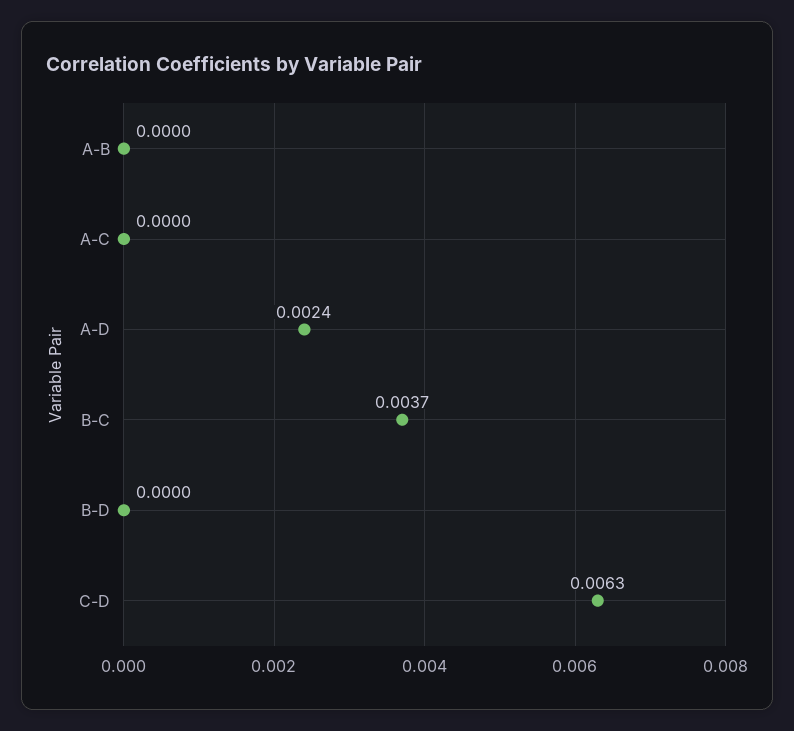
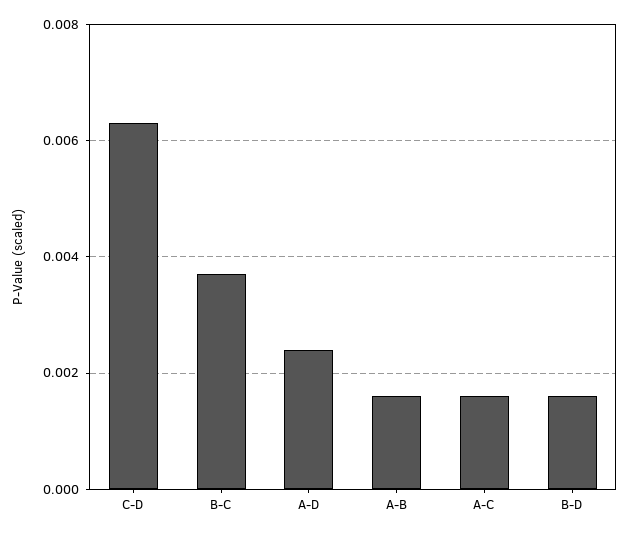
A-B: 0 -> 0.0015
A-C: 0 -> 0.0015
B-D: 0 -> 0.0015

